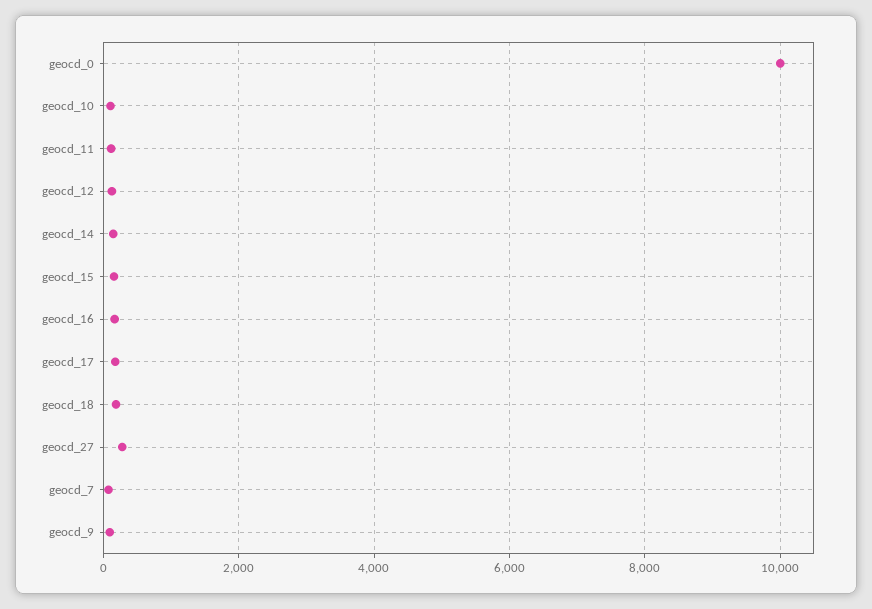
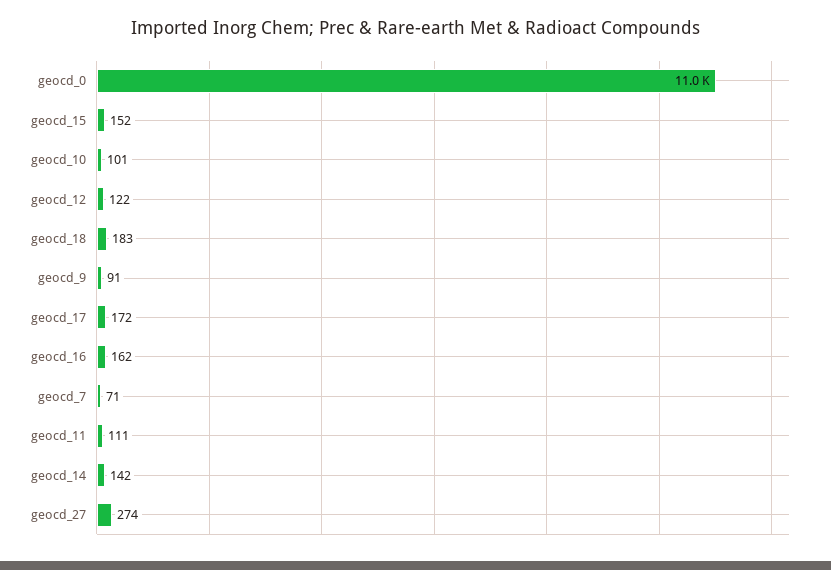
geocd_0: 10000 -> 11000

